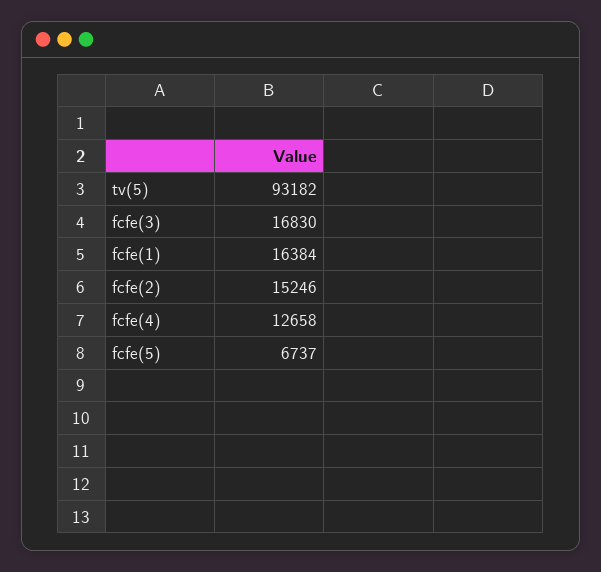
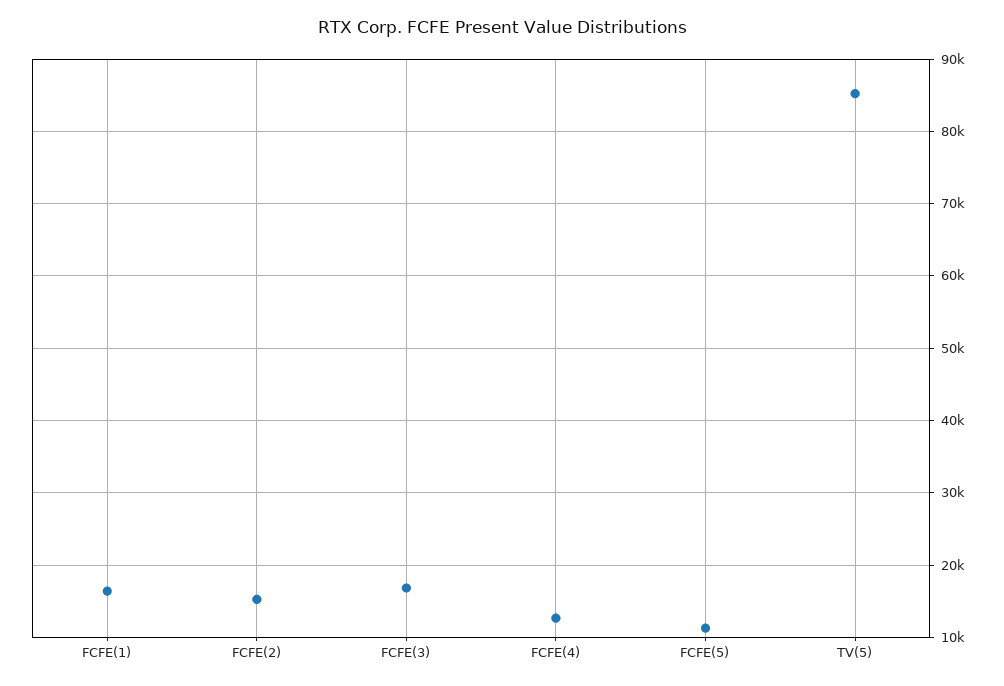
tv(5): 93182 -> 85000
fcfe(5): 6737 -> 11000

